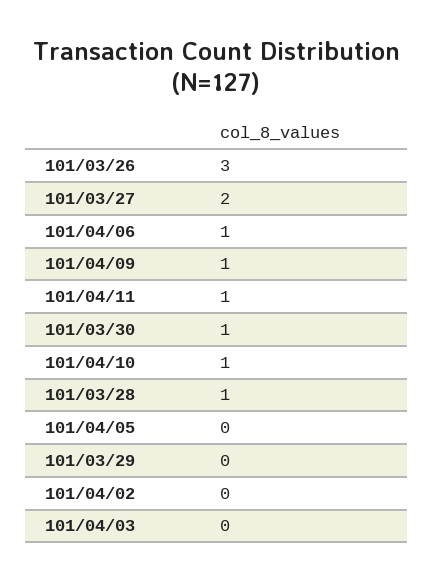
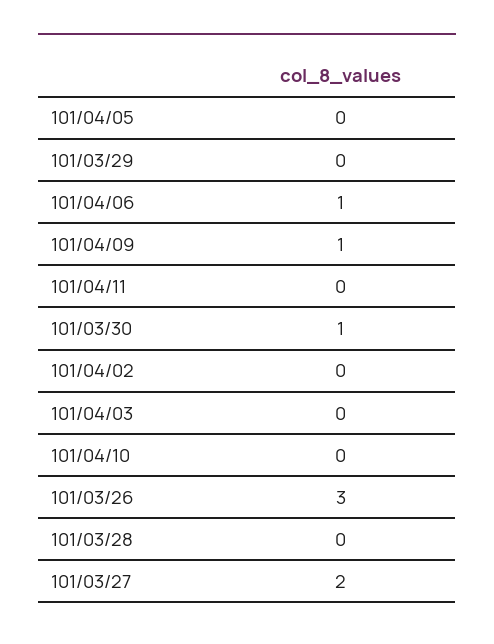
101/04/11: 1 -> 0
101/04/10: 1 -> 0
101/03/28: 1 -> 0

